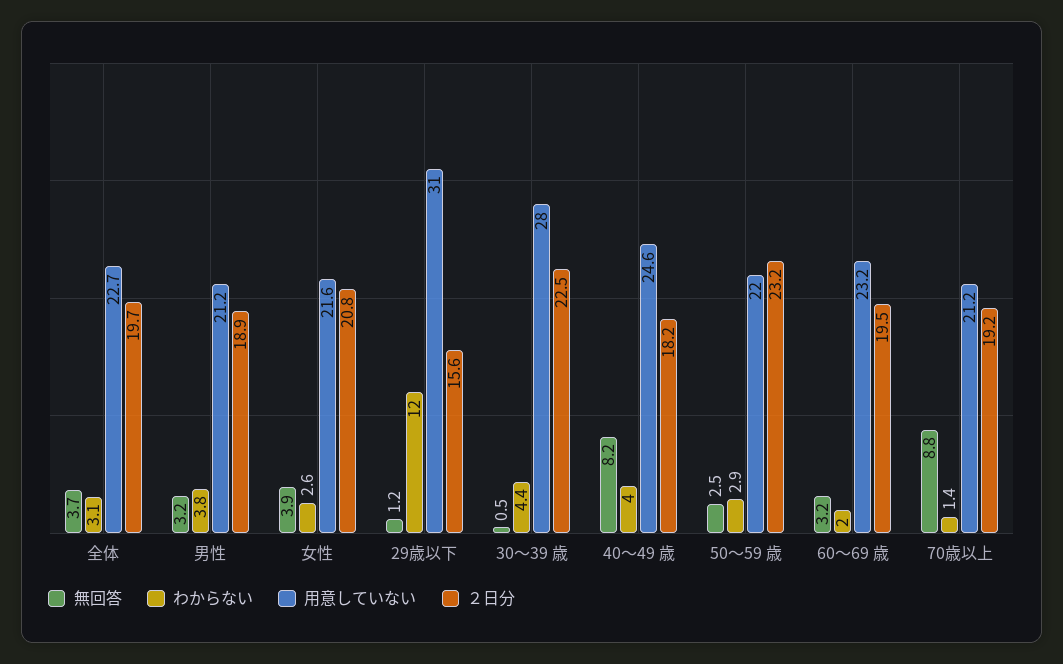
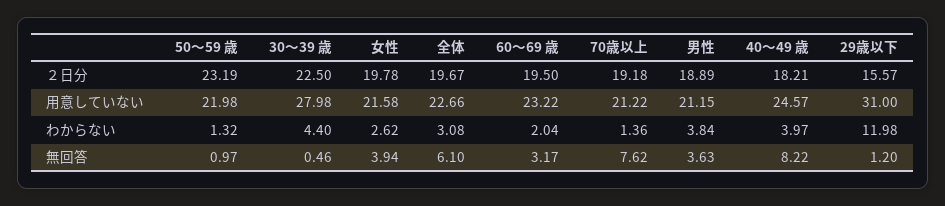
無回答, 全体: 3.7 -> 6.1
無回答, 男性: 3.2 -> 3.63
２日分, 女性: 20.8 -> 19.78
無回答, 50～59 歳: 2.5 -> 0.97
わからない, 50～59 歳: 2.9 -> 1.32
無回答, 70歳以上: 8.8 -> 7.62

